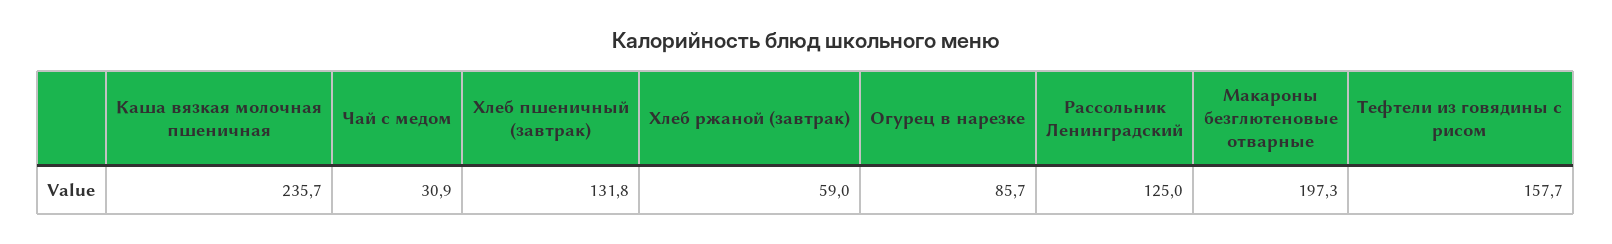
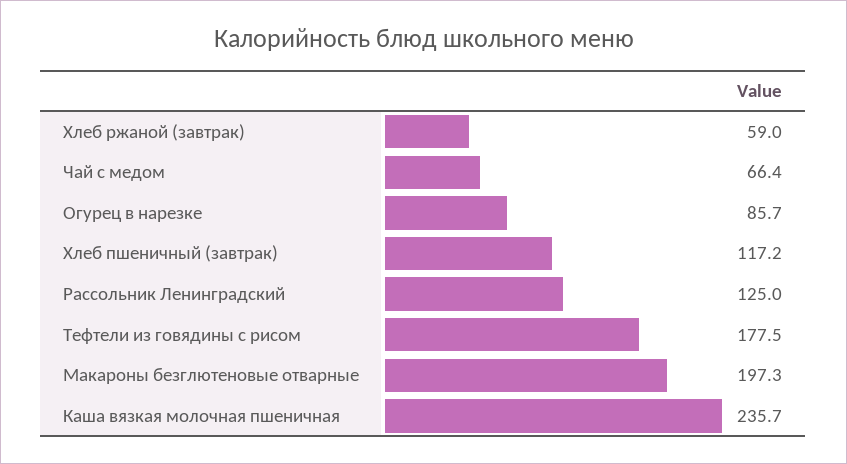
Чай с медом: 30.9 -> 66.4
Хлеб пшеничный (завтрак): 131.8 -> 117.2
Тефтели из говядины с рисом: 157.7 -> 177.5

